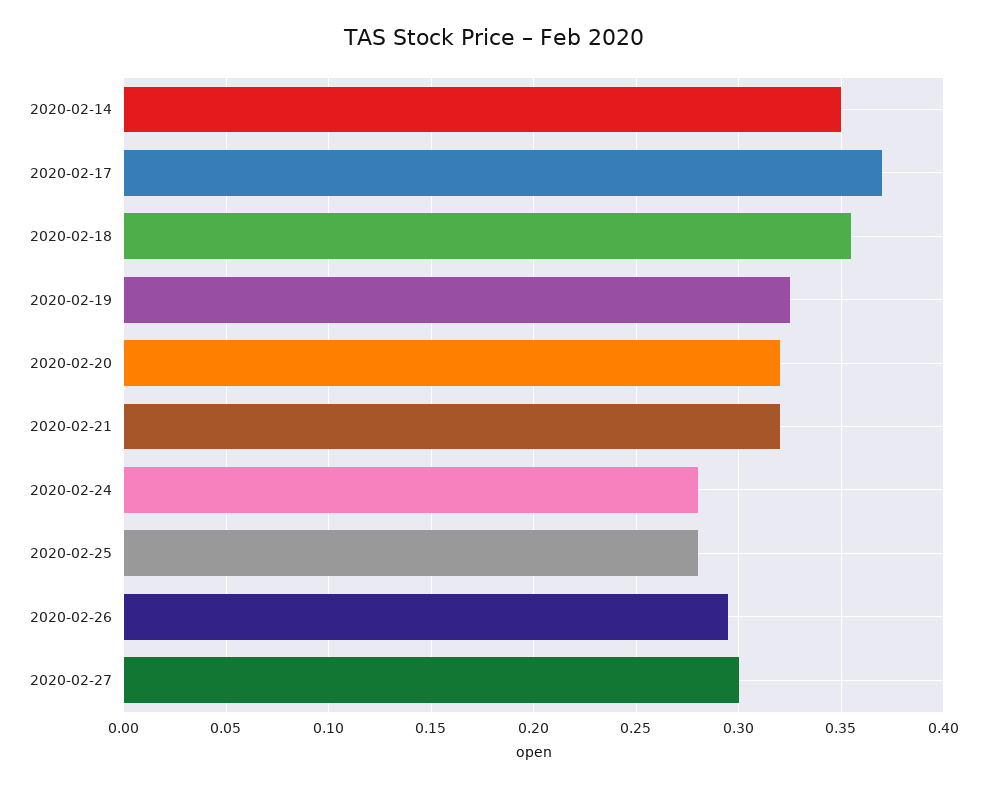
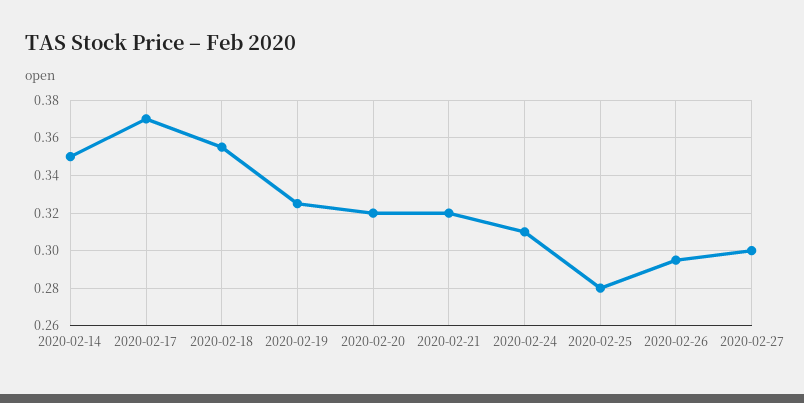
2020-02-24: 0.28 -> 0.31

